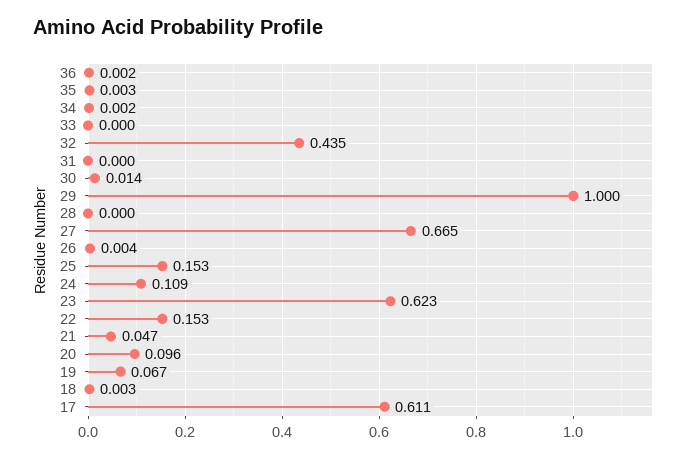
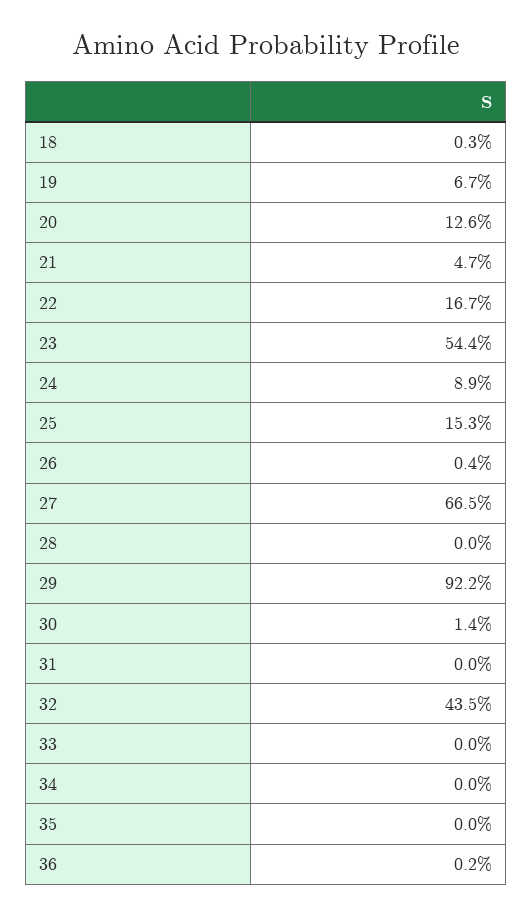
35: 0.003 -> 0
34: 0.002 -> 0
29: 1 -> 0.922
24: 0.109 -> 0.089
23: 0.623 -> 0.544
22: 0.153 -> 0.167
20: 0.096 -> 0.126
17: 0.611 -> none

